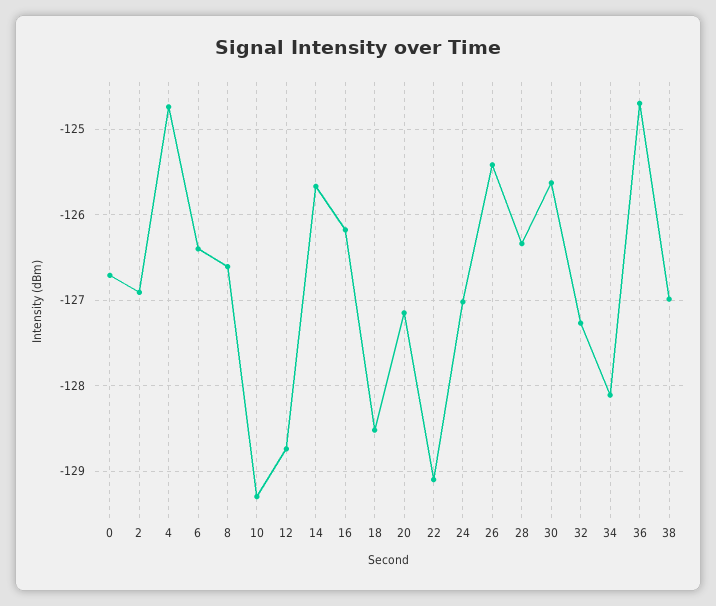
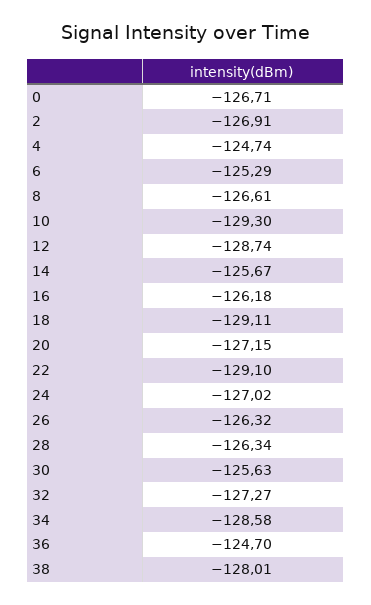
6: -126.4 -> -125.29
18: -128.5 -> -129.11
26: -125.4 -> -126.32
34: -128.1 -> -128.58
38: -127 -> -128.01

